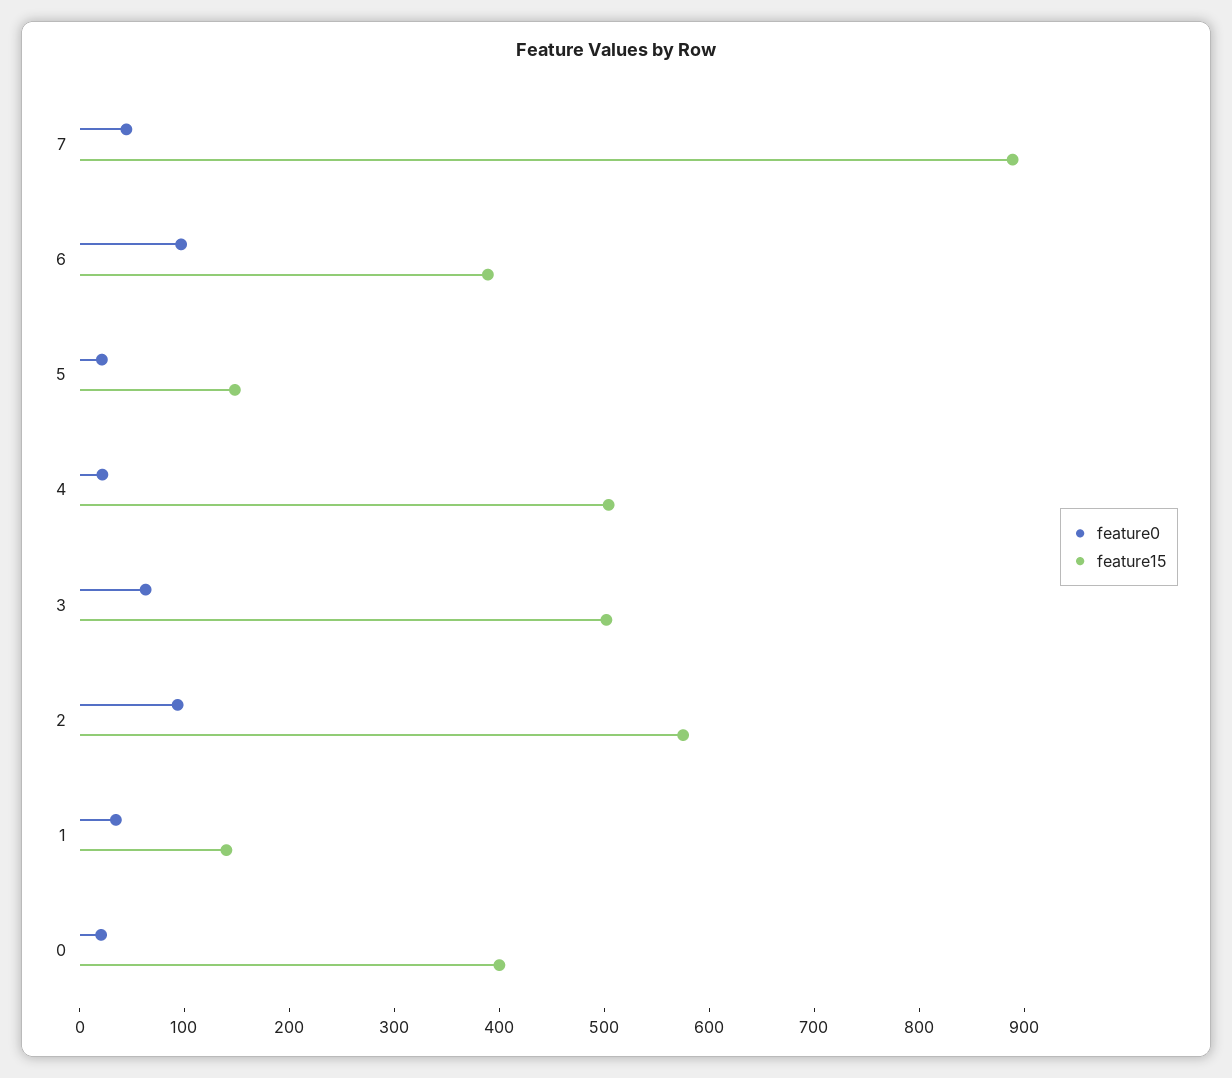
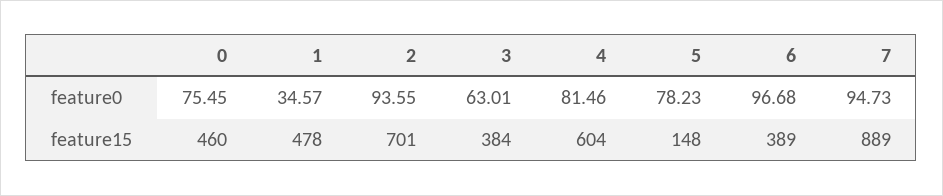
feature0, 7: 40 -> 94.73
feature0, 5: 20 -> 78.23
feature0, 4: 20 -> 81.46
feature15, 4: 500 -> 604
feature15, 3: 500 -> 384
feature15, 2: 580 -> 701
feature15, 1: 140 -> 478
feature0, 0: 20 -> 75.45
feature15, 0: 400 -> 460

